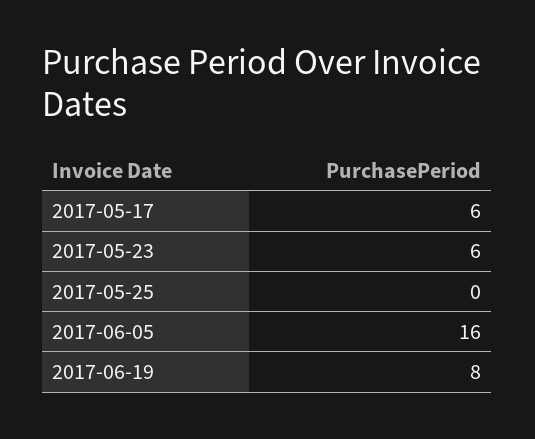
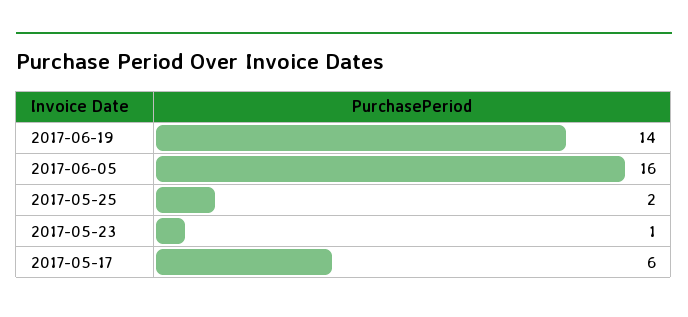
2017-05-23: 6 -> 1
2017-05-25: 0 -> 2
2017-06-19: 8 -> 14

